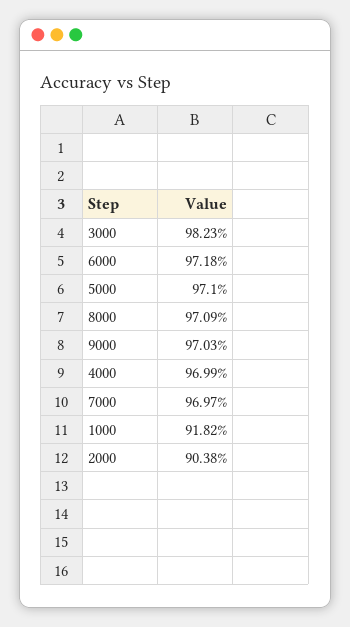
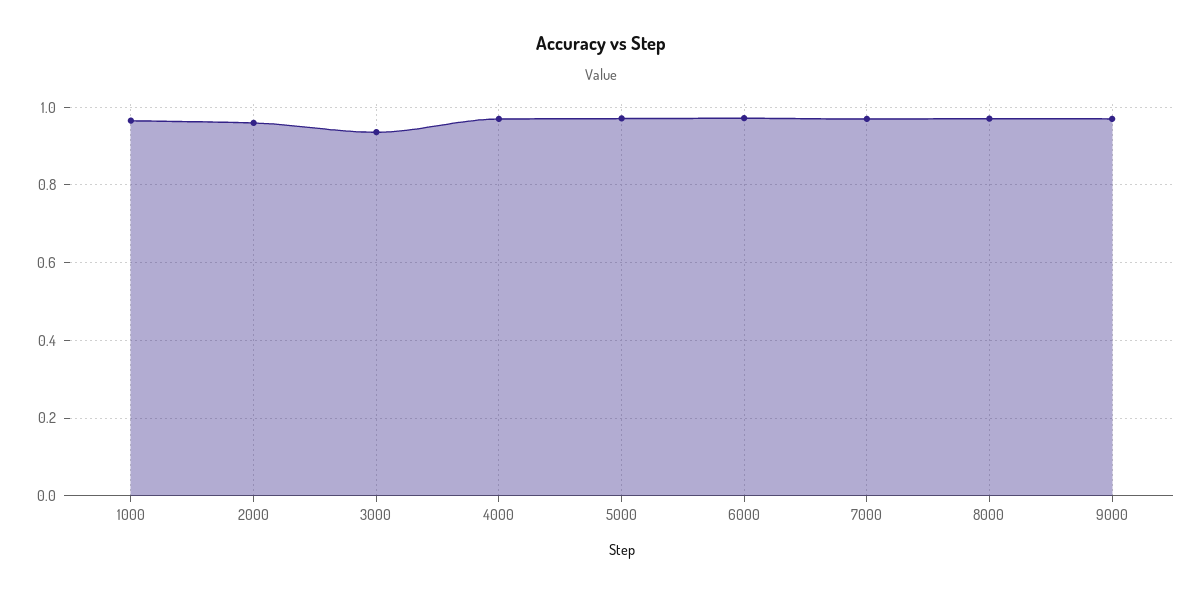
3000: 0.9823 -> 0.94
1000: 0.9182 -> 0.96
2000: 0.9038 -> 0.96

